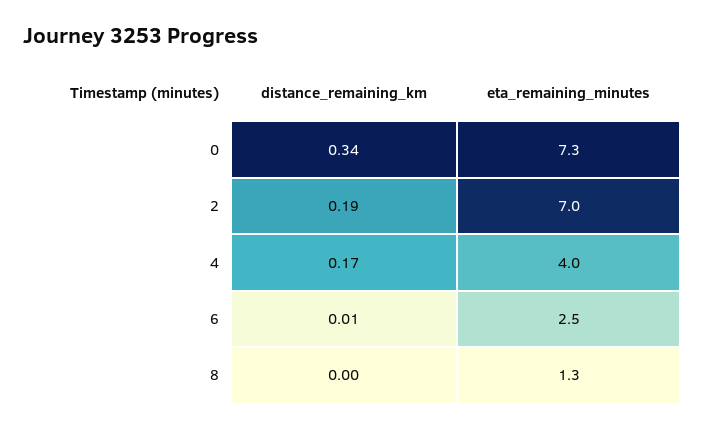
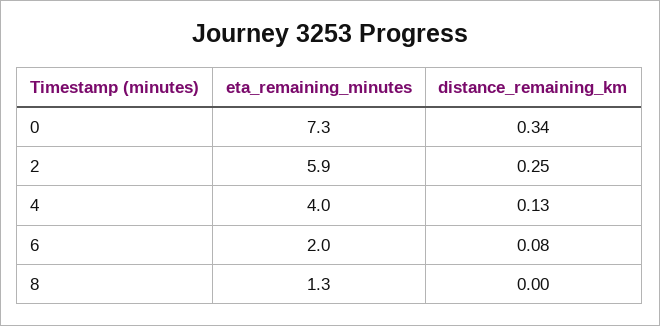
distance_remaining_km, 2: 0.19 -> 0.25
eta_remaining_minutes, 2: 7 -> 5.9
distance_remaining_km, 4: 0.17 -> 0.13
distance_remaining_km, 6: 0.01 -> 0.08
eta_remaining_minutes, 6: 2.5 -> 2

